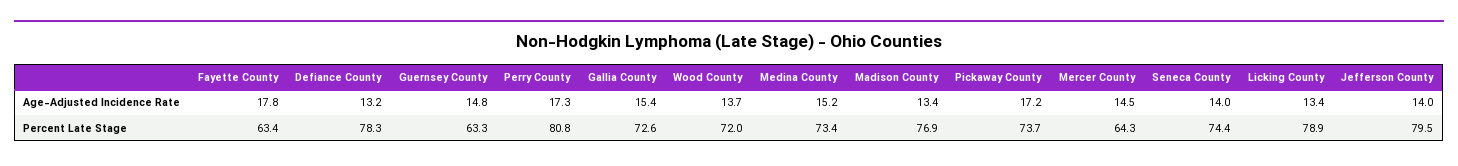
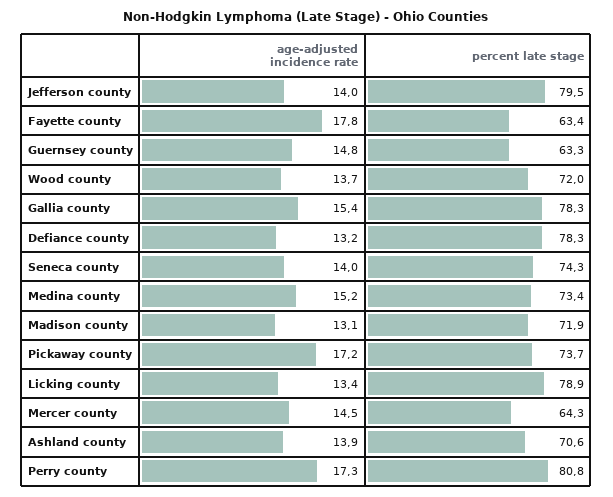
Madison County, Age-Adjusted Incidence Rate: 13.4 -> 13.1
Gallia County, Percent Late Stage: 72.6 -> 78.3
Madison County, Percent Late Stage: 76.9 -> 71.9
Seneca County, Percent Late Stage: 74.4 -> 74.3
Ashland county, Age-Adjusted Incidence Rate: none -> 13.9
Ashland county, Percent Late Stage: none -> 70.6

